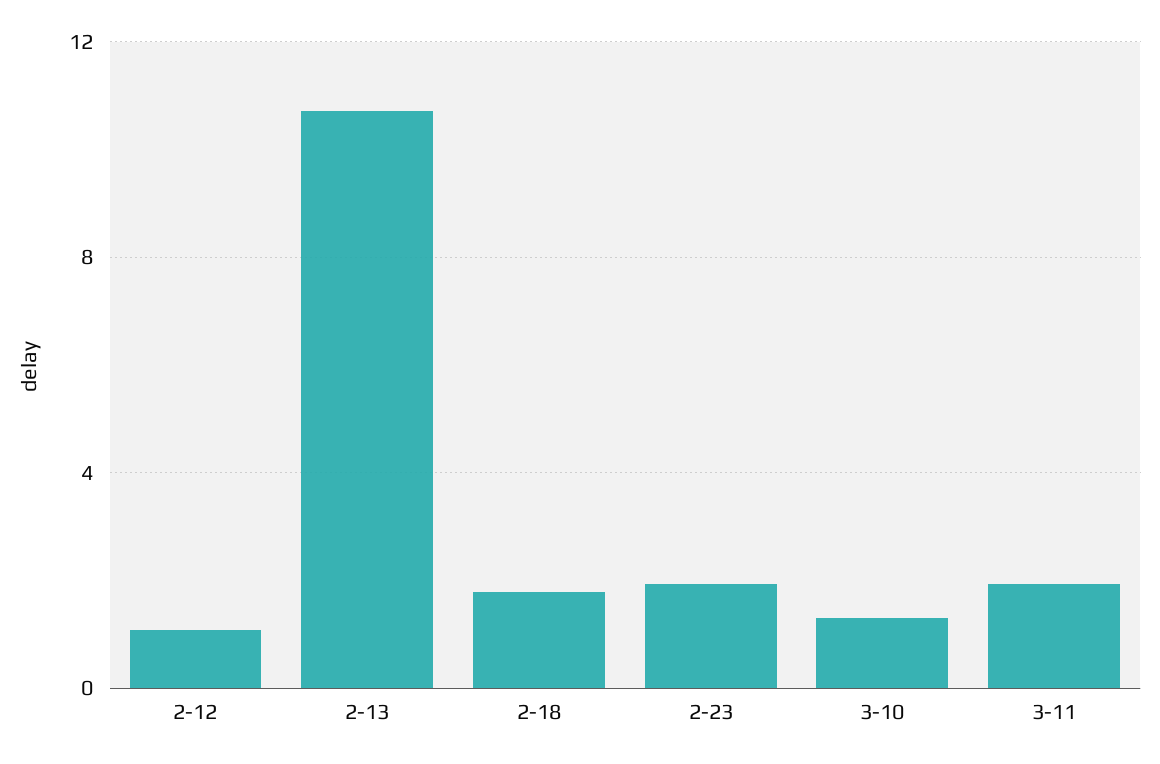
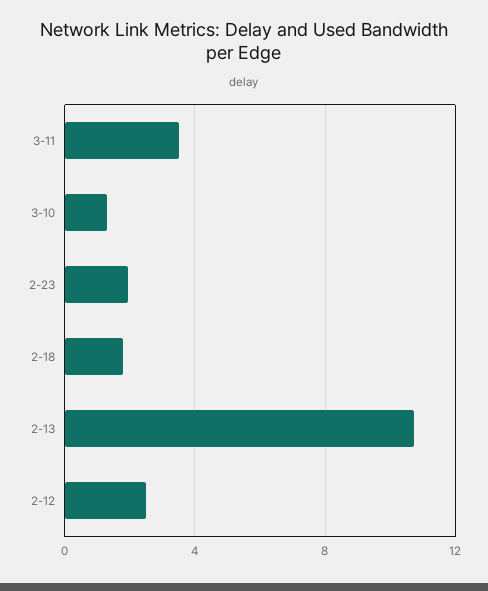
2-12: 1 -> 2.5
3-11: 2 -> 3.5

